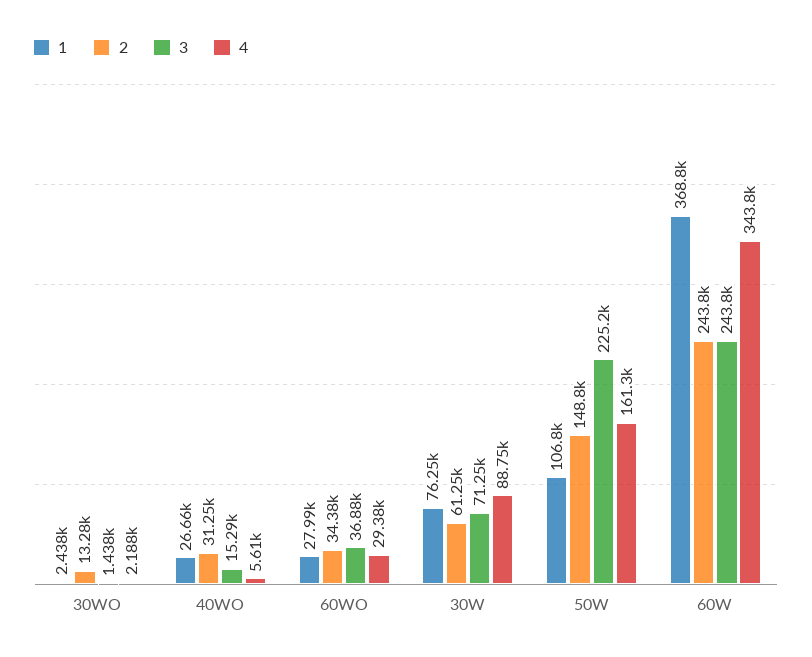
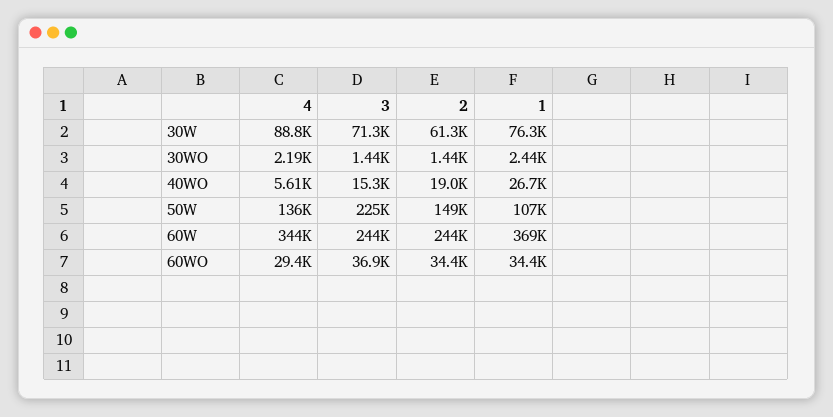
2, 30WO: 13280 -> 1440
2, 40WO: 31250 -> 19000
1, 60WO: 27990 -> 34400
4, 50W: 161300 -> 136000

